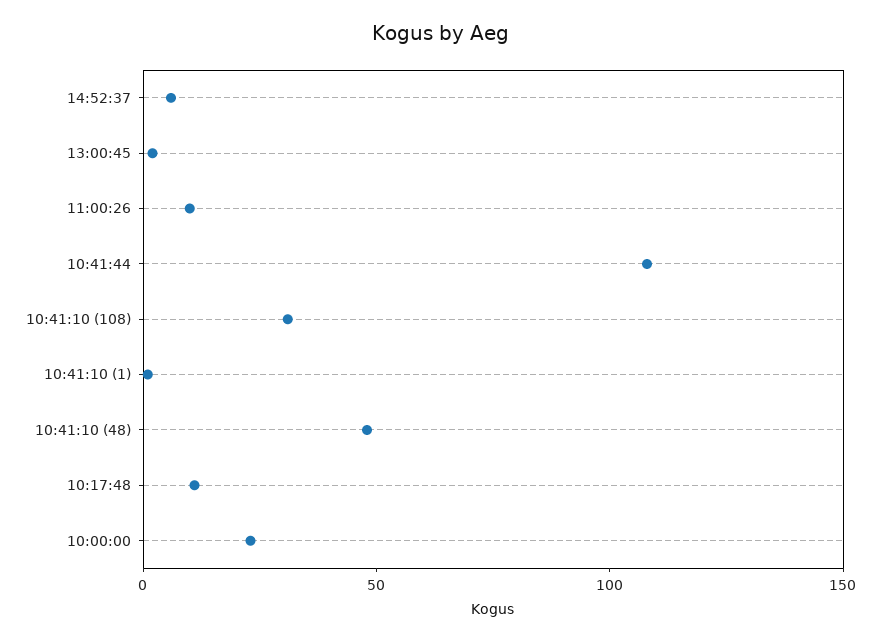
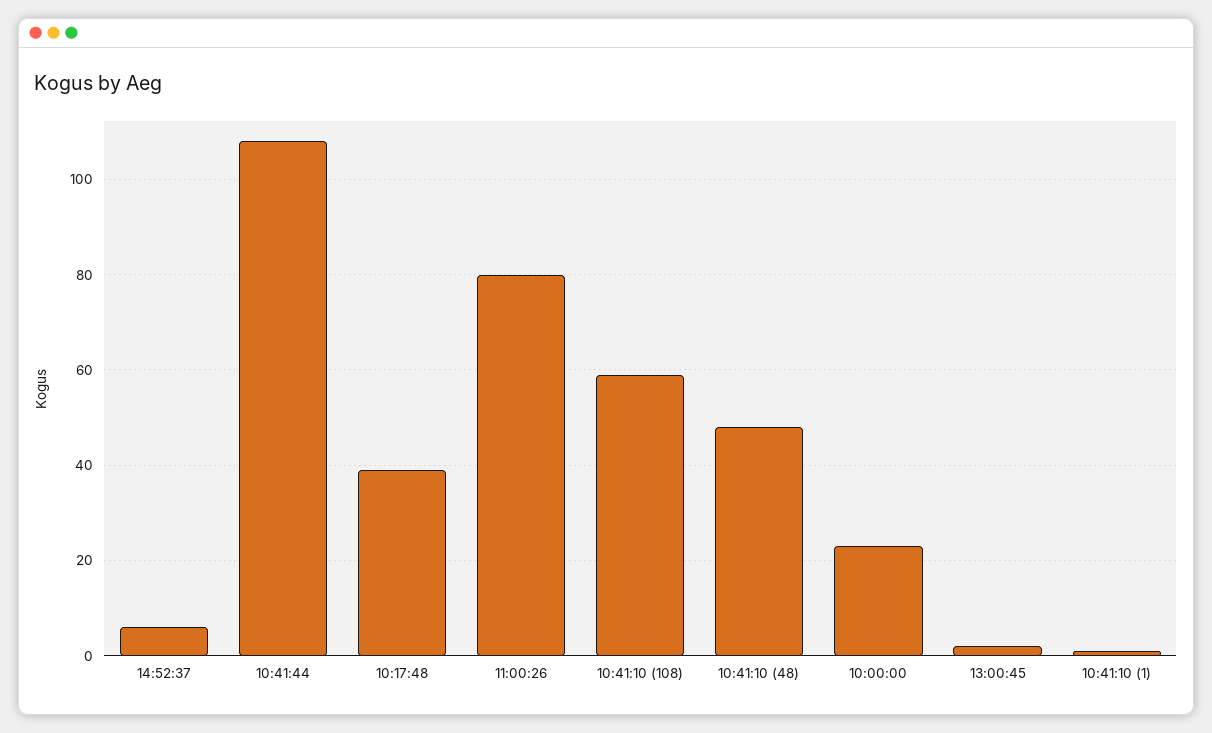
11:00:26: 10 -> 80
10:41:10 (108): 30 -> 60
10:17:48: 10 -> 40

